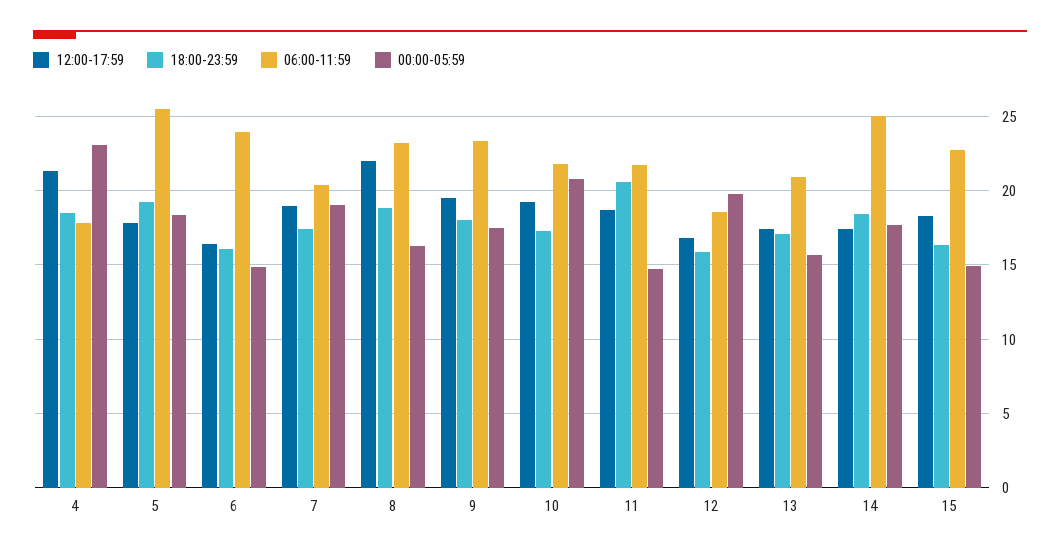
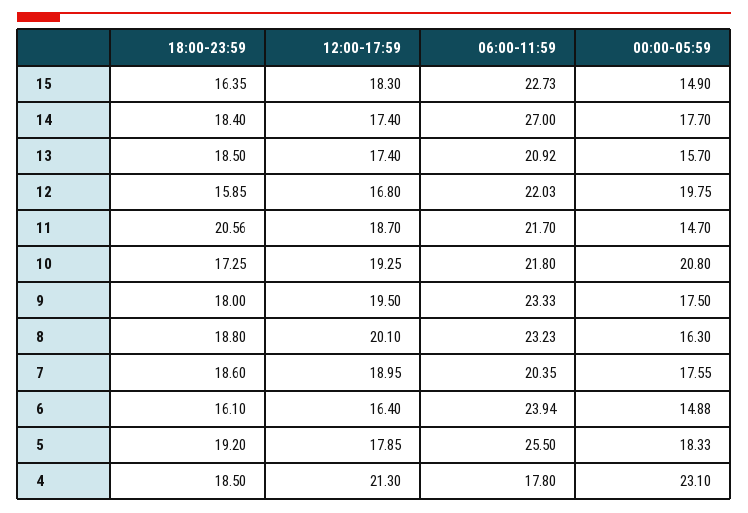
18:00-23:59, 7: 17.5 -> 18.6
00:00-05:59, 7: 19 -> 17.55
12:00-17:59, 8: 22 -> 20.1
06:00-11:59, 12: 18.5 -> 22.03
18:00-23:59, 13: 17 -> 18.5
06:00-11:59, 14: 25 -> 27

